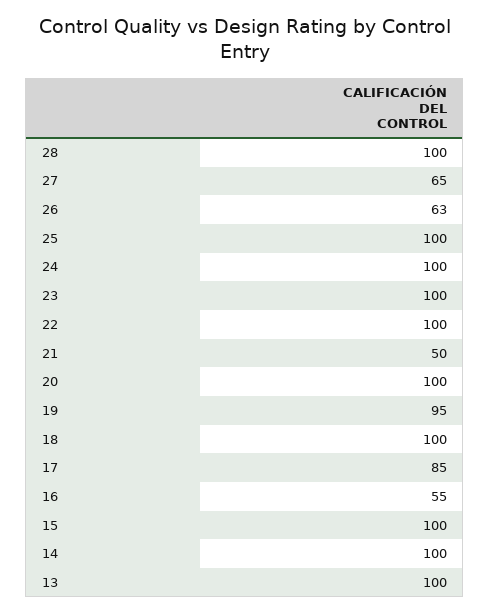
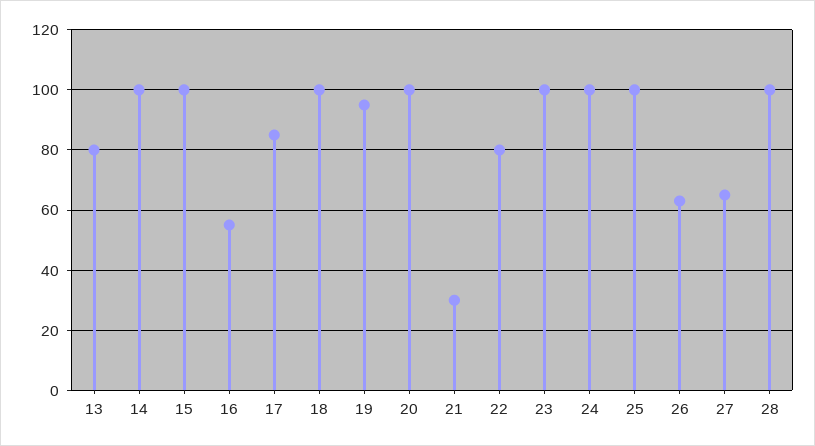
22: 100 -> 80
21: 50 -> 30
13: 100 -> 80

